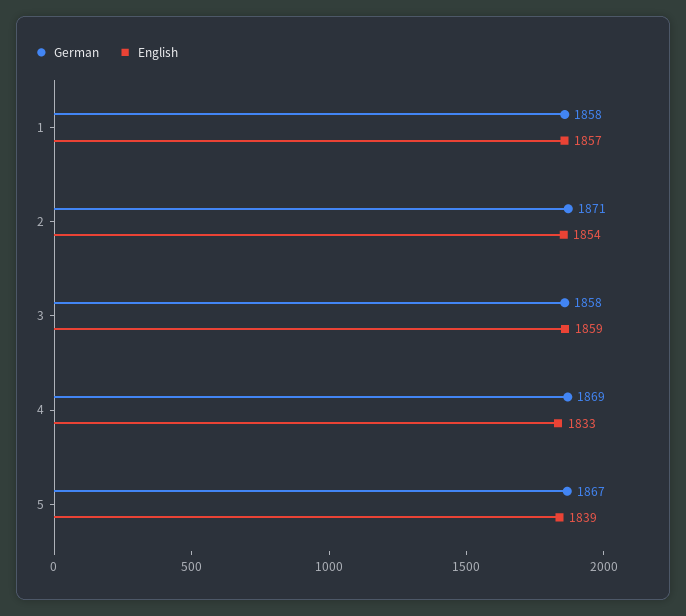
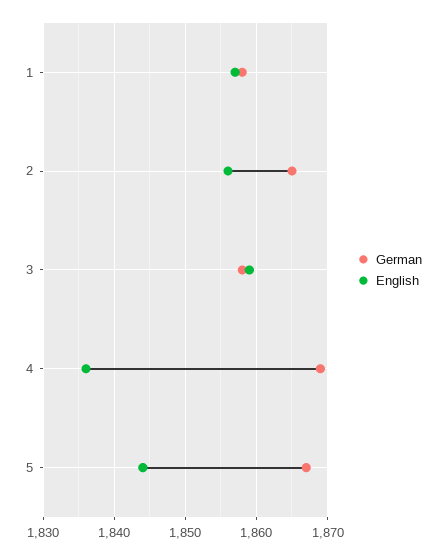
German, 2: 1871 -> 1865
English, 2: 1854 -> 1856
English, 4: 1833 -> 1836
English, 5: 1839 -> 1844

